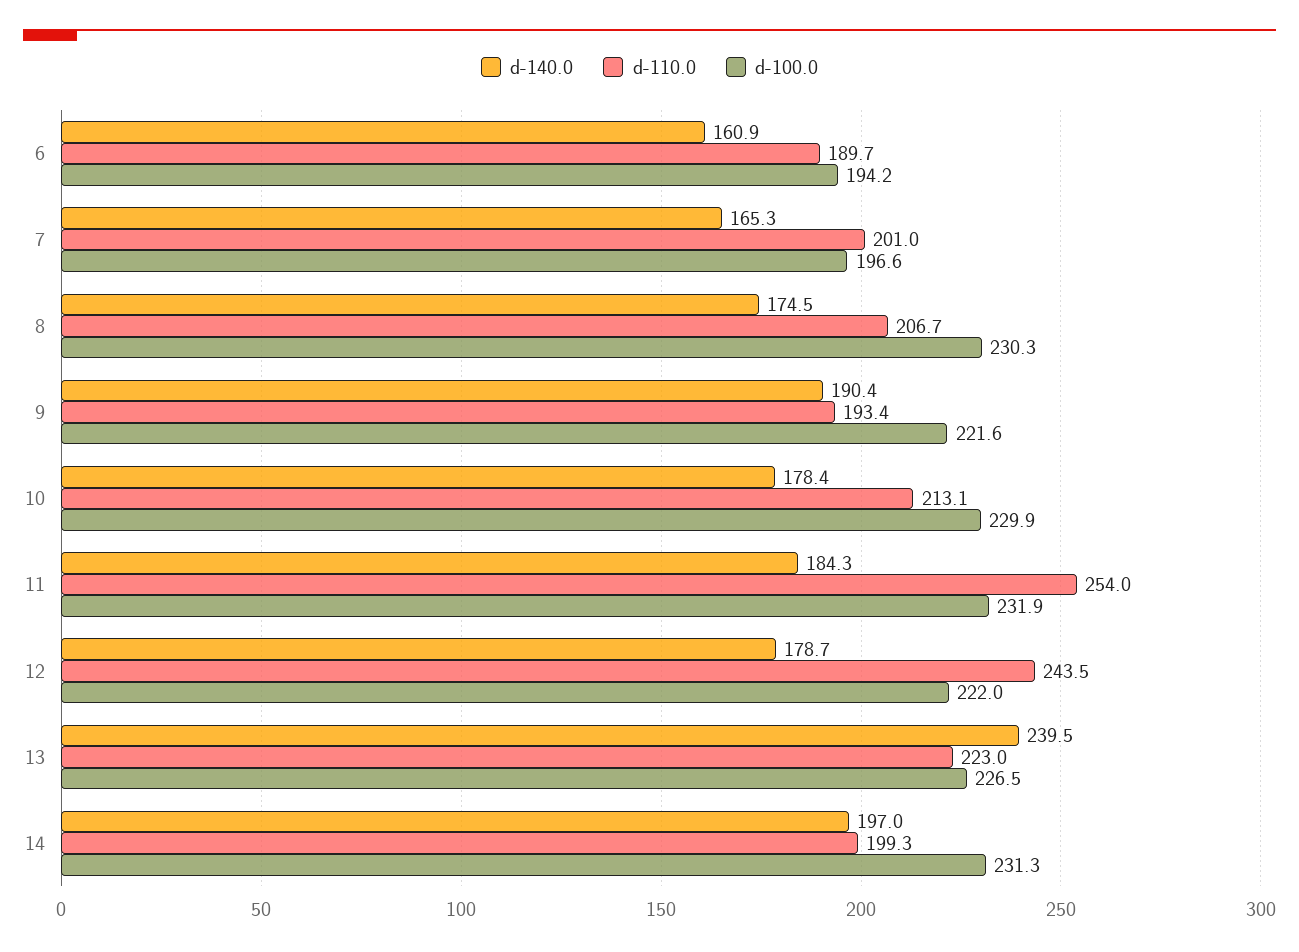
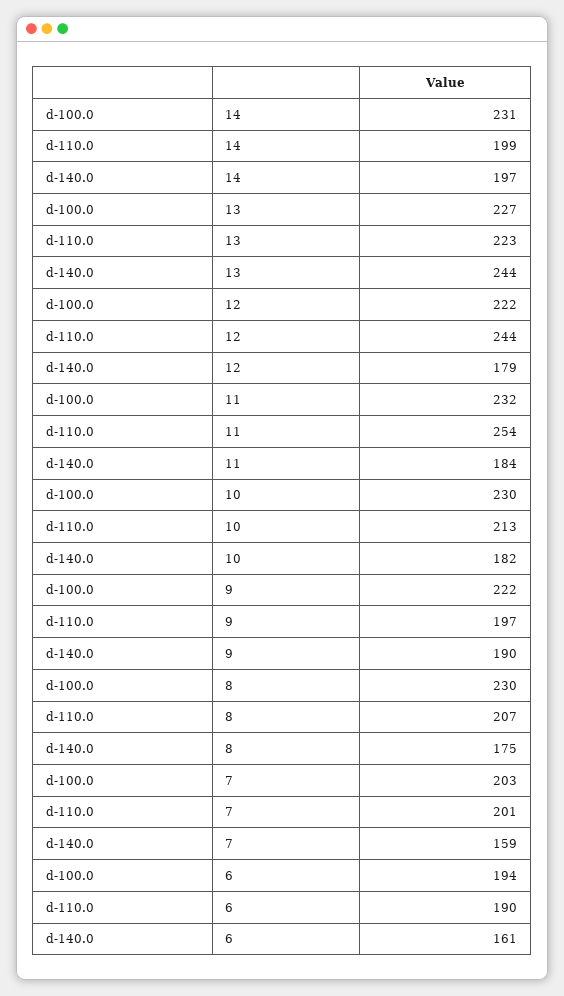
d-140.0, 7: 165.3 -> 159
d-100.0, 7: 196.6 -> 203
d-110.0, 9: 193.4 -> 197
d-140.0, 10: 178.4 -> 182
d-140.0, 13: 239.5 -> 244

